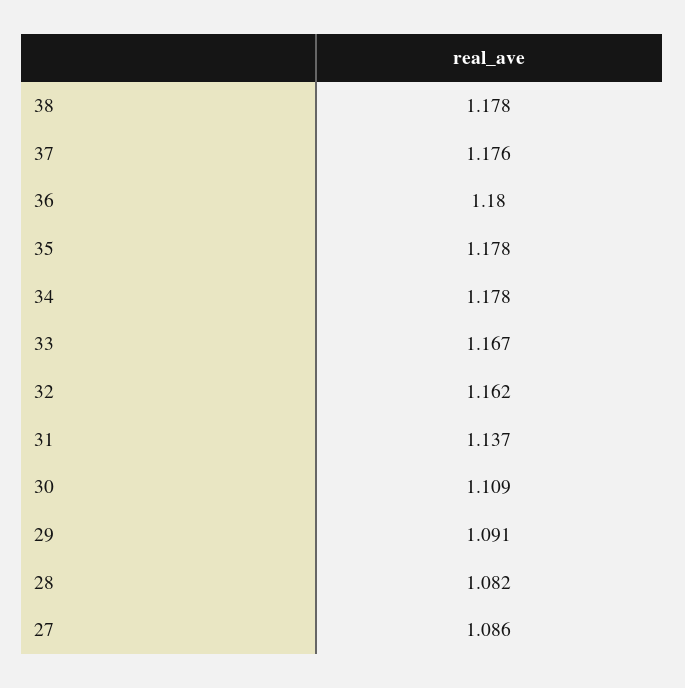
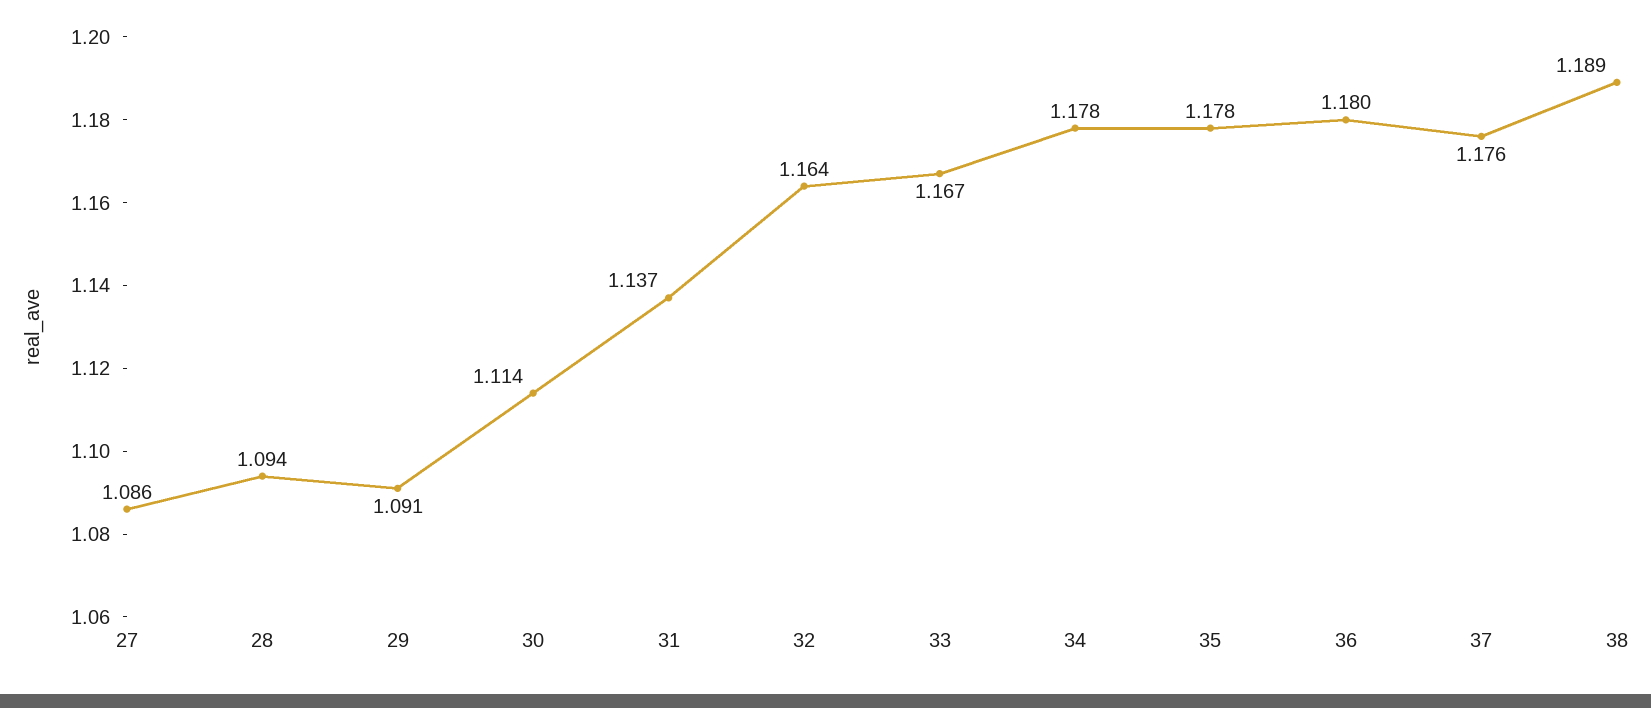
38: 1.178 -> 1.189
32: 1.162 -> 1.164
30: 1.109 -> 1.114
28: 1.082 -> 1.094

